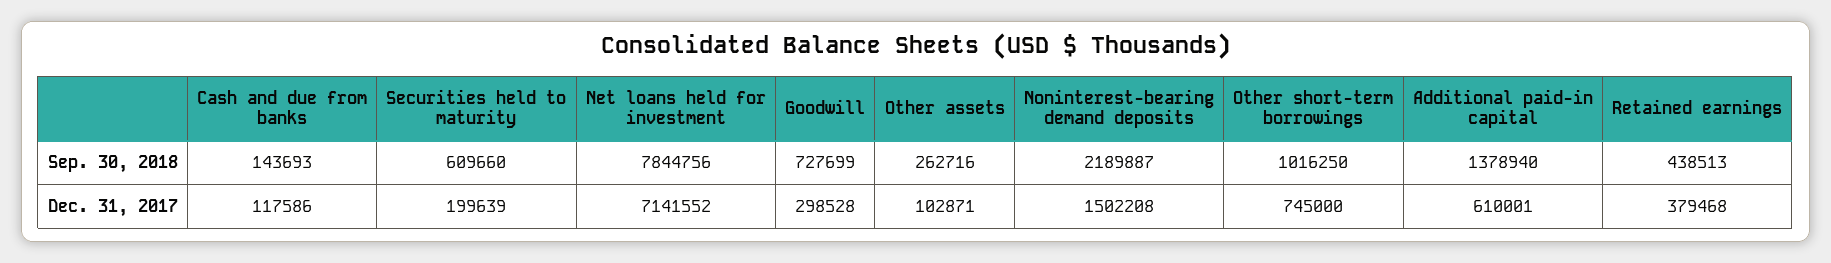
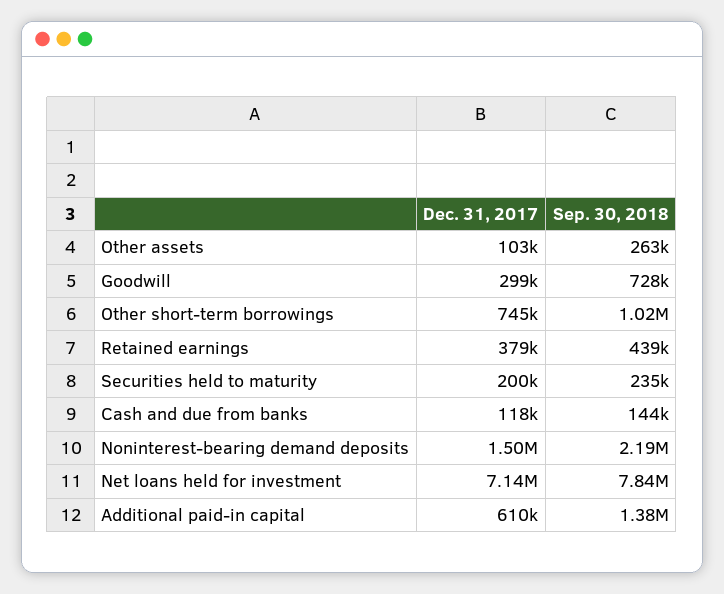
Securities held to maturity, Sep. 30, 2018: 609660 -> 235000

